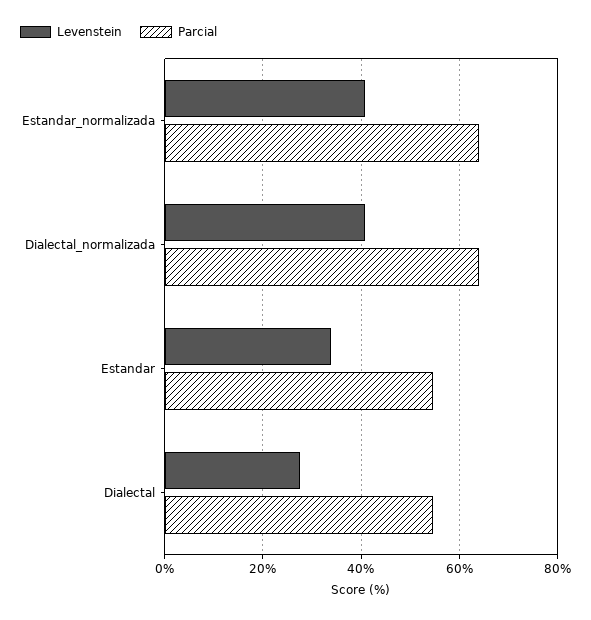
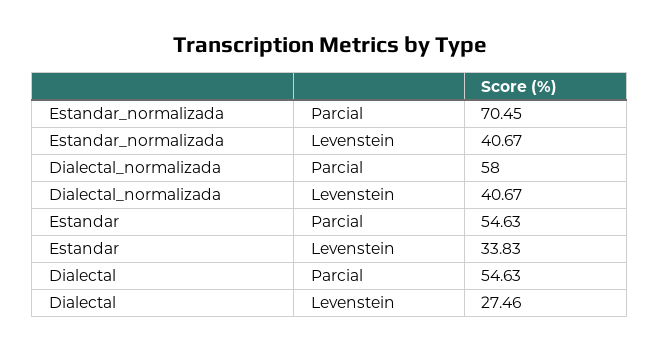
Parcial, Estandar_normalizada: 64 -> 70.45
Parcial, Dialectal_normalizada: 64 -> 58

